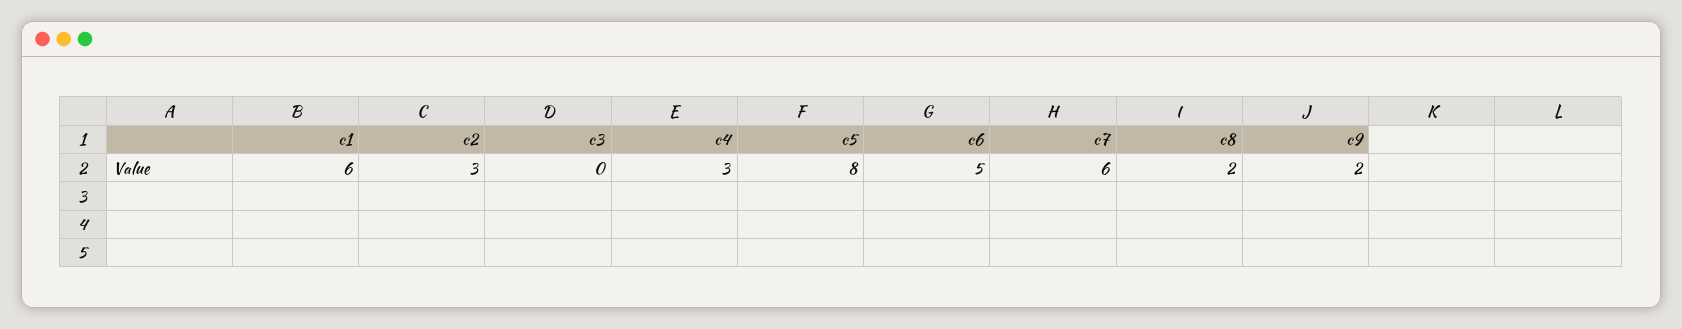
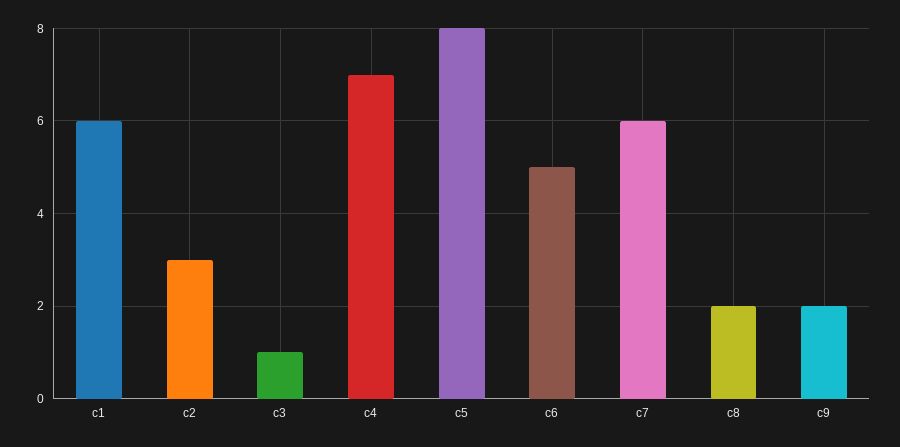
c3: 0 -> 1
c4: 3 -> 7

